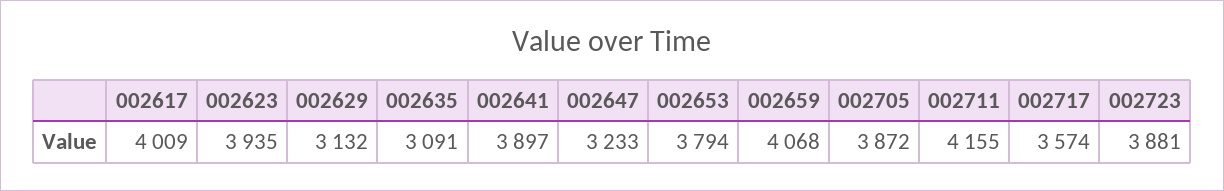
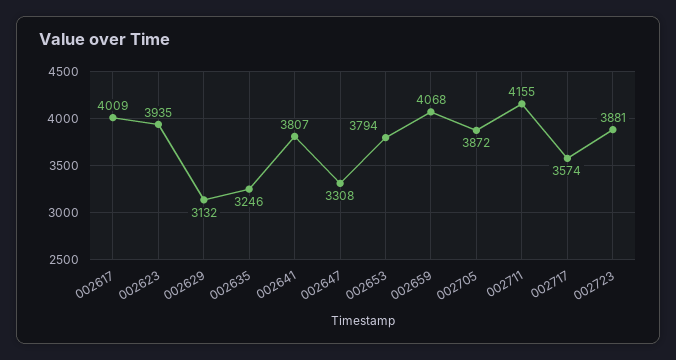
002635: 3091 -> 3246
002641: 3897 -> 3807
002647: 3233 -> 3308

